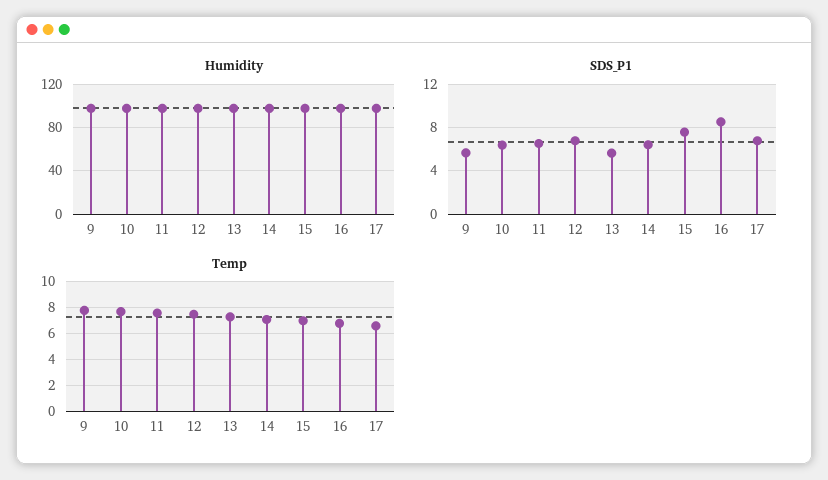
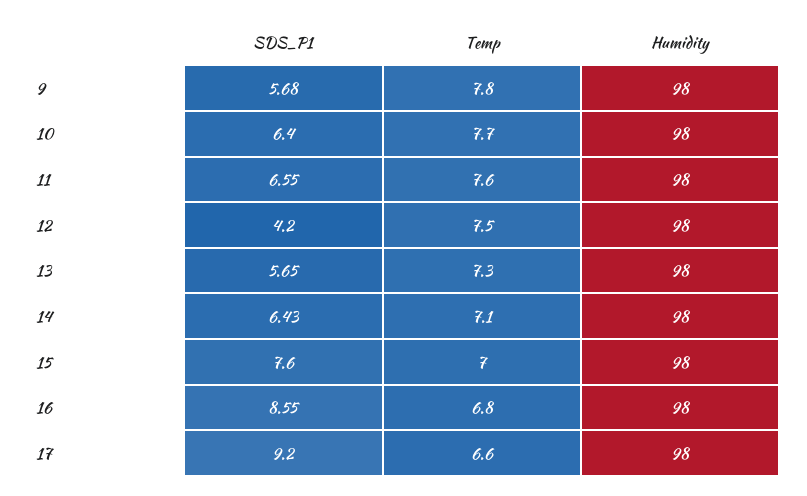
SDS_P1, 12: 7 -> 4.2
SDS_P1, 17: 7 -> 9.2

